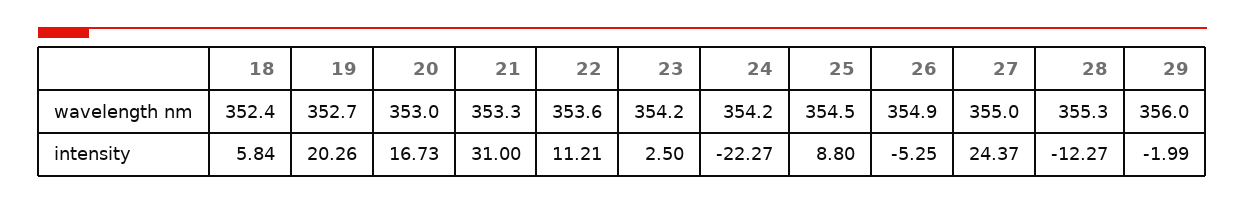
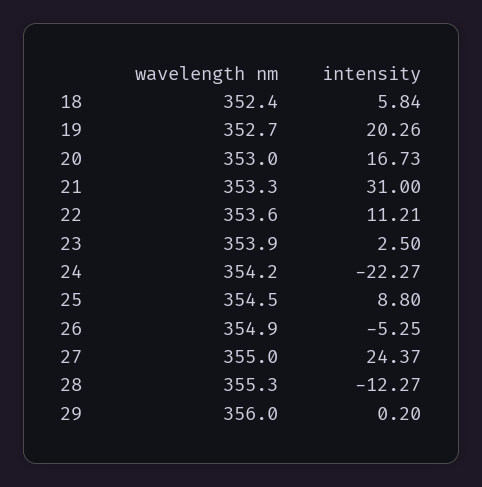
23, wavelength nm: 354.2 -> 353.9
29, intensity: -1.99 -> 0.2

